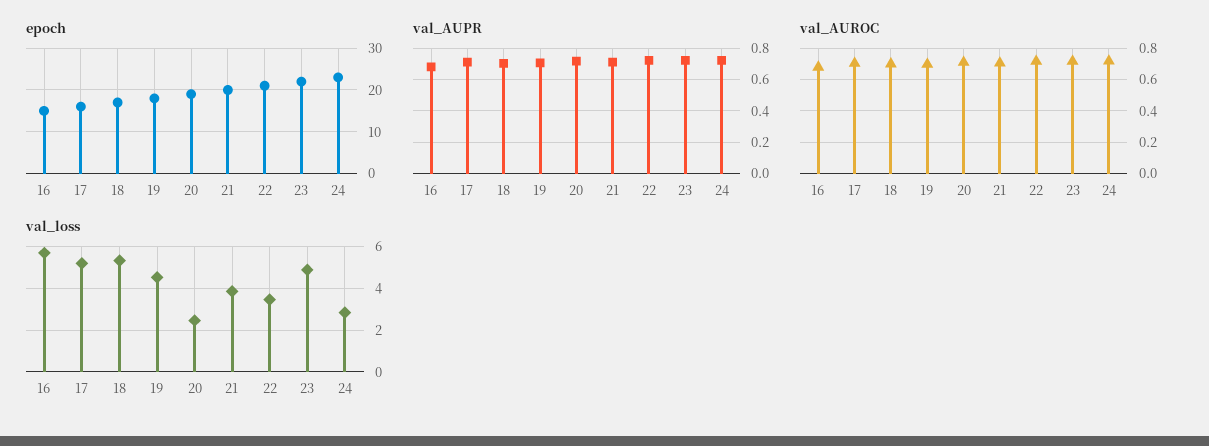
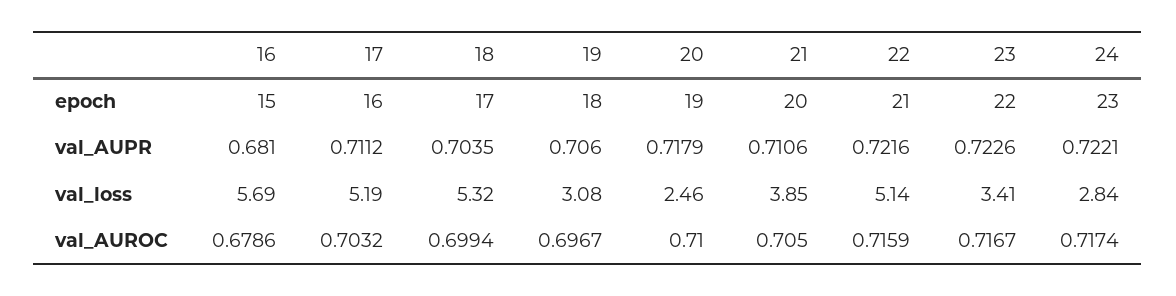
val_loss, 19: 4.5 -> 3.08
val_loss, 22: 3.5 -> 5.14
val_loss, 23: 5 -> 3.41

